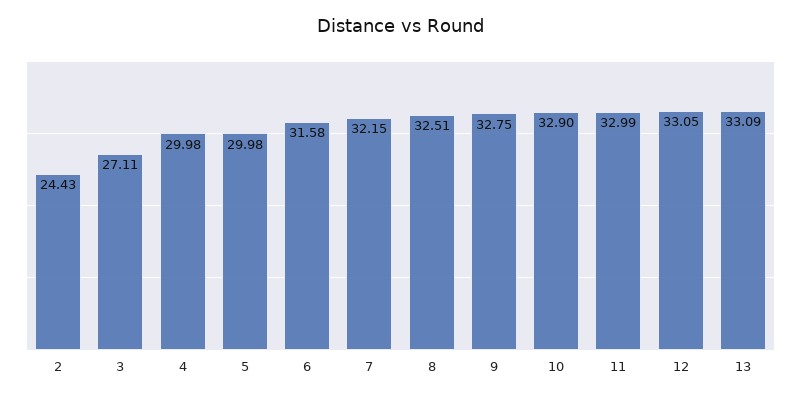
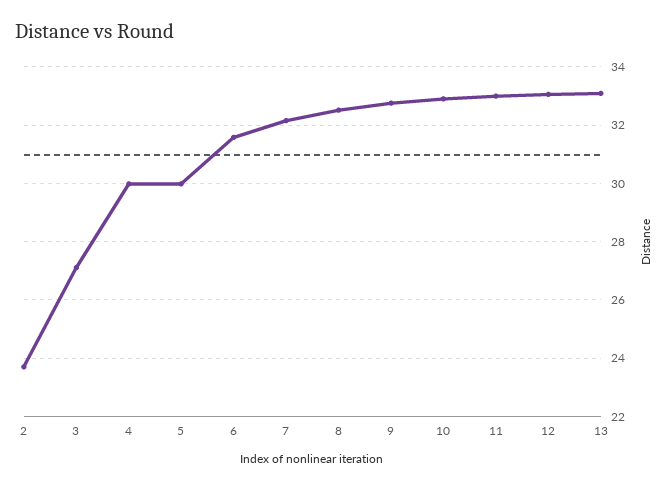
2: 24.43 -> 23.75

